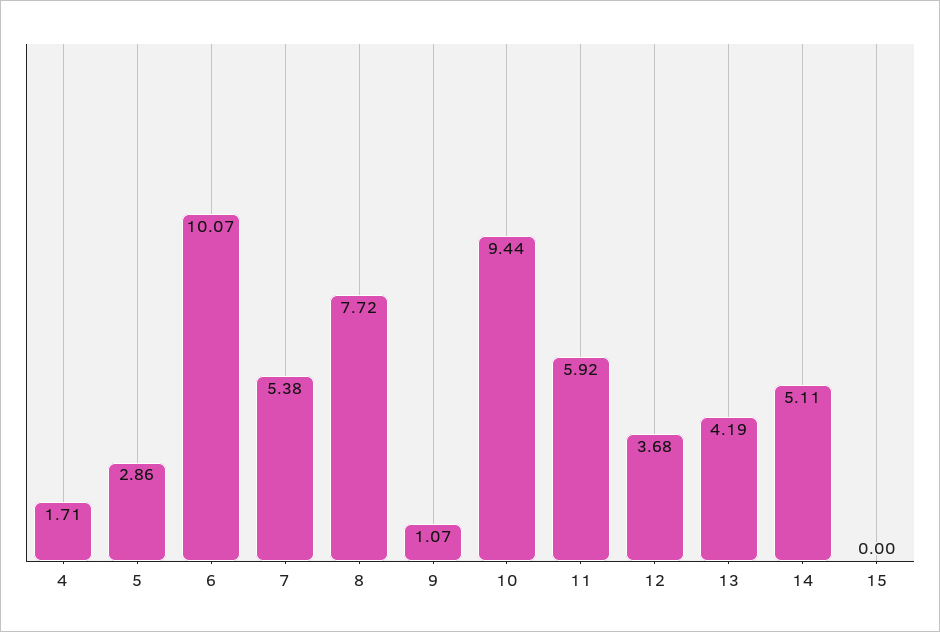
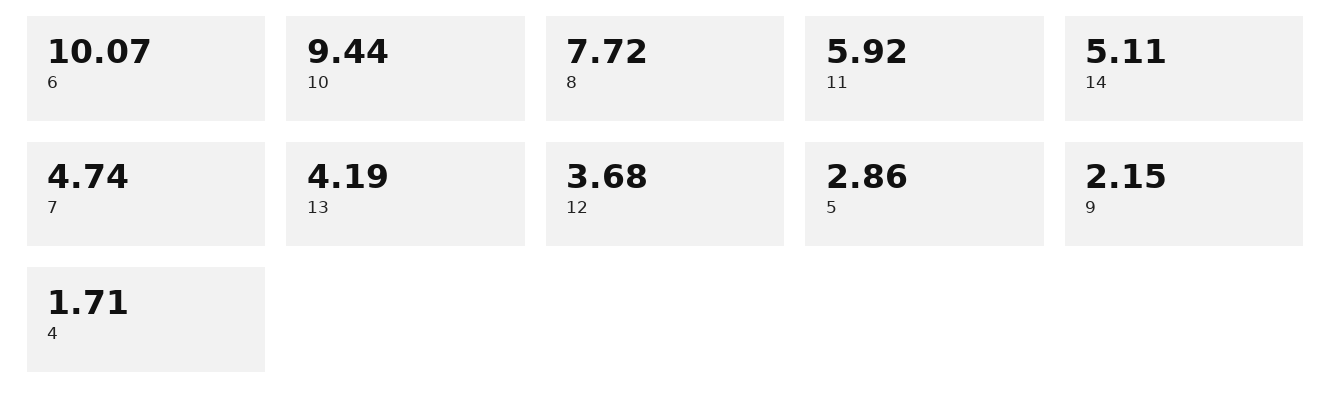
7: 5.38 -> 4.74
9: 1.07 -> 2.15
15: 0 -> none

